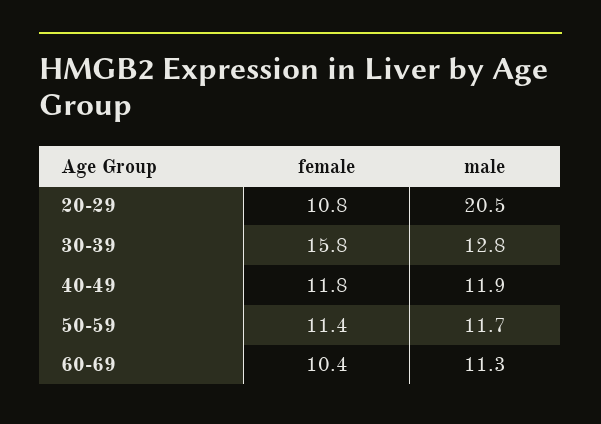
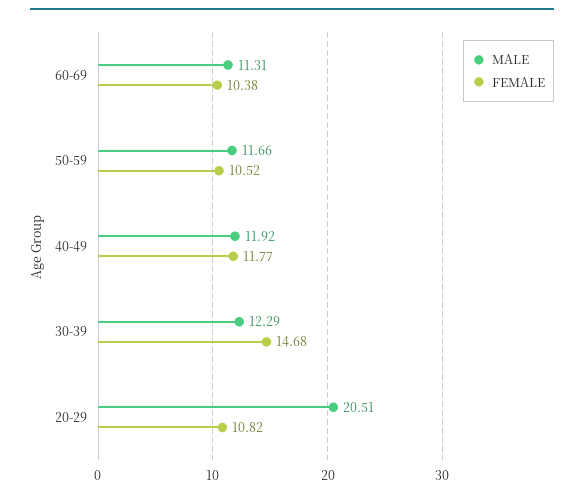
female, 30-39: 15.8 -> 14.68
male, 30-39: 12.8 -> 12.29
female, 50-59: 11.4 -> 10.52

